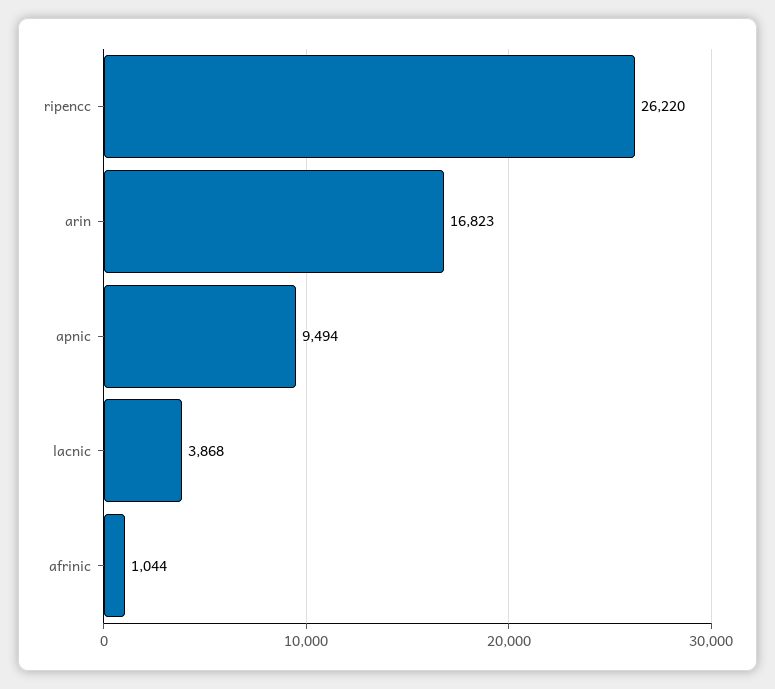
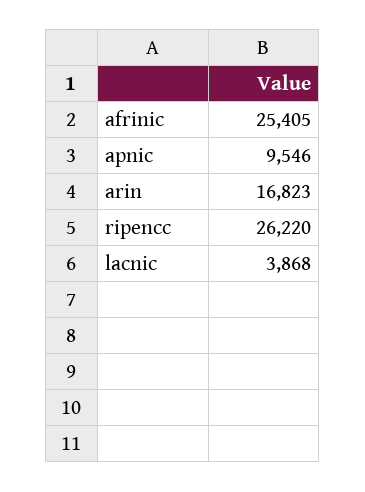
apnic: 9494 -> 9546
afrinic: 1044 -> 25405

